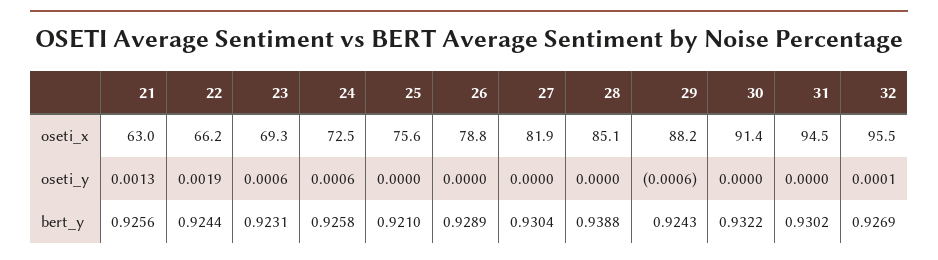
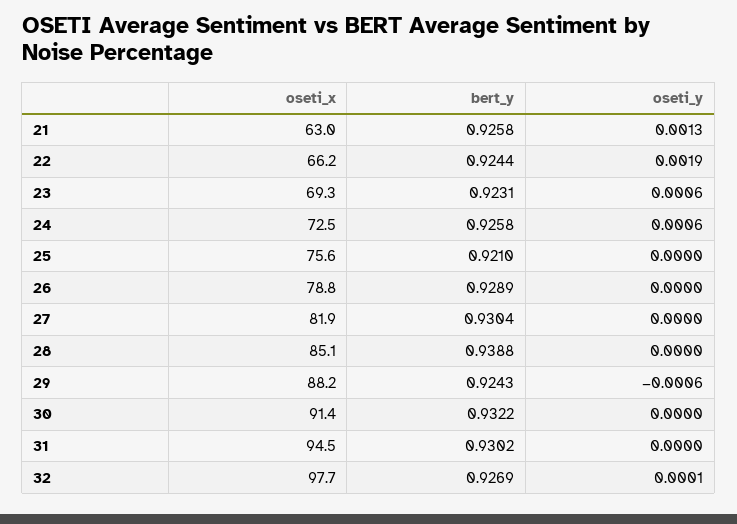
32, oseti_x: 95.5 -> 97.7
21, bert_y: 0.9256 -> 0.9258

